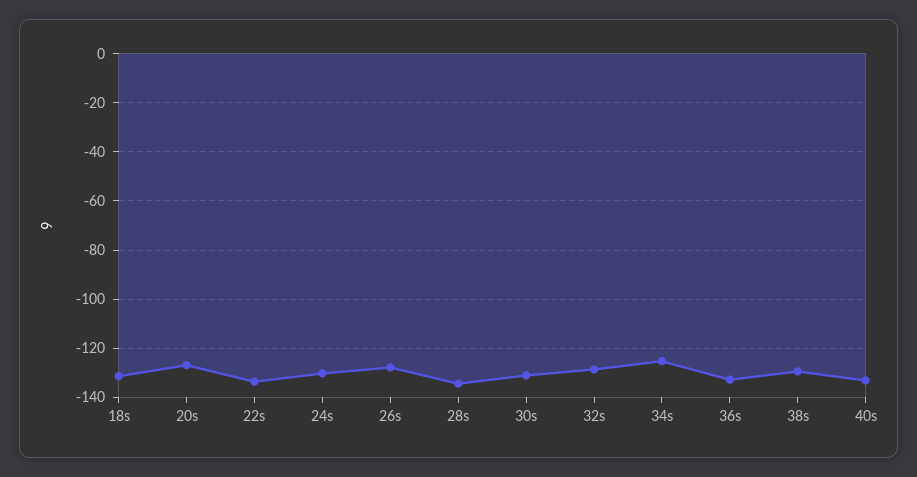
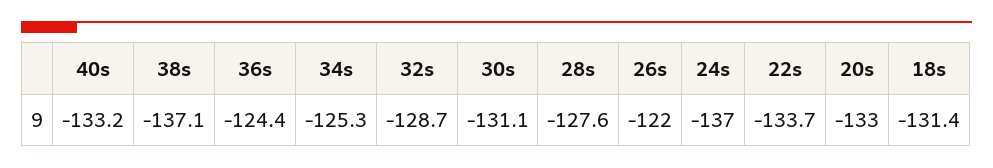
20s: -127.5 -> -133
24s: -130 -> -137
26s: -127.5 -> -122
28s: -135 -> -127.6
36s: -132.5 -> -124.4
38s: -130 -> -137.1

